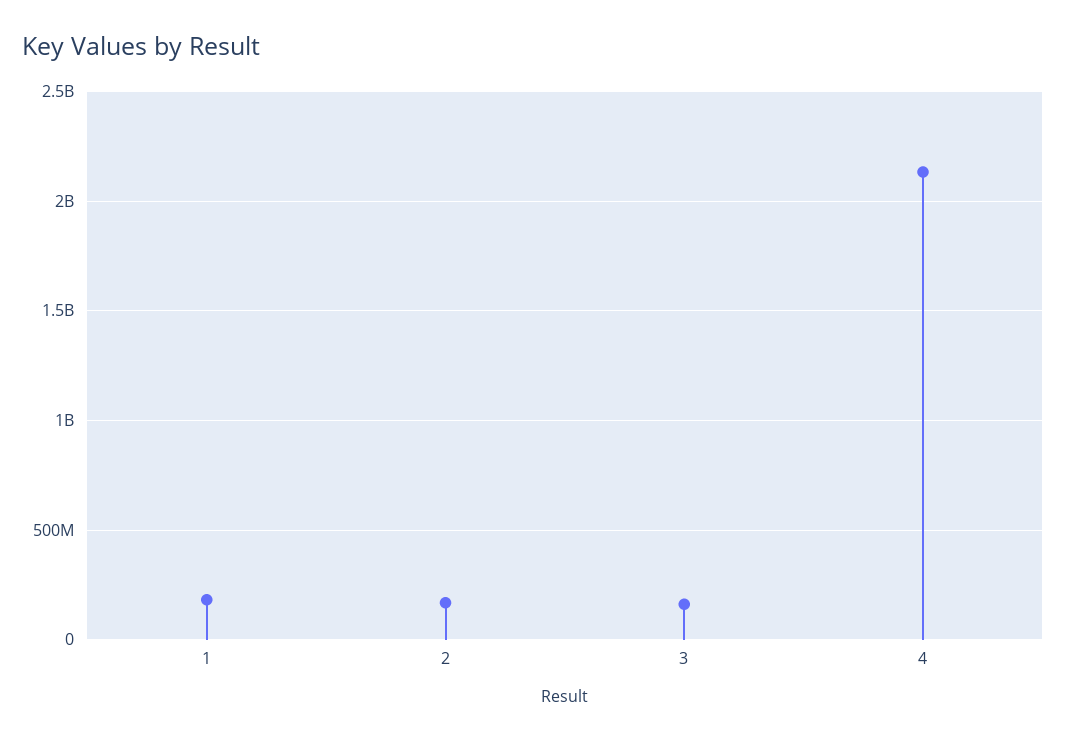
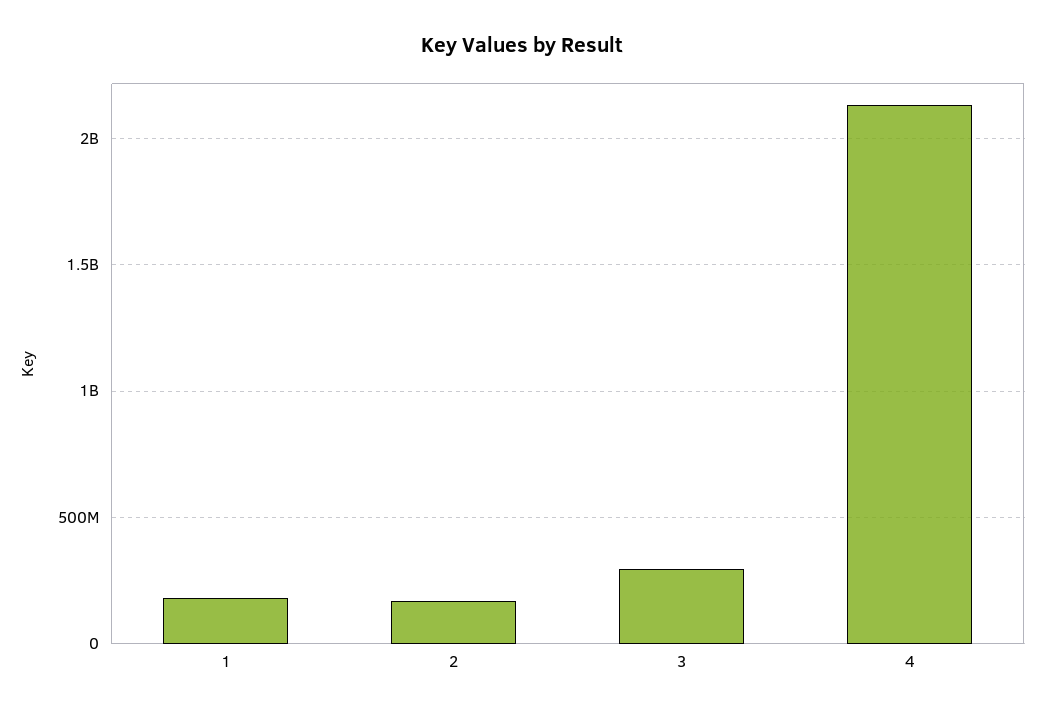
3: 150000000 -> 300000000

